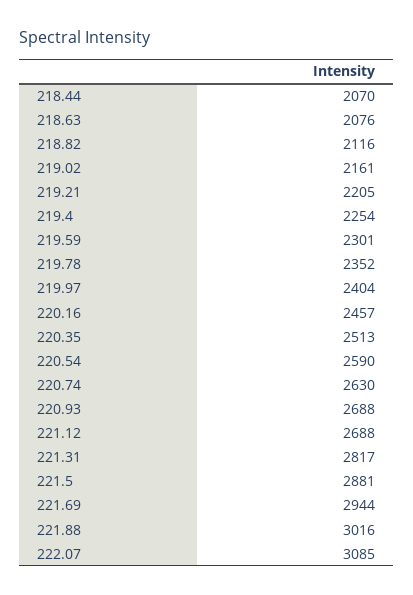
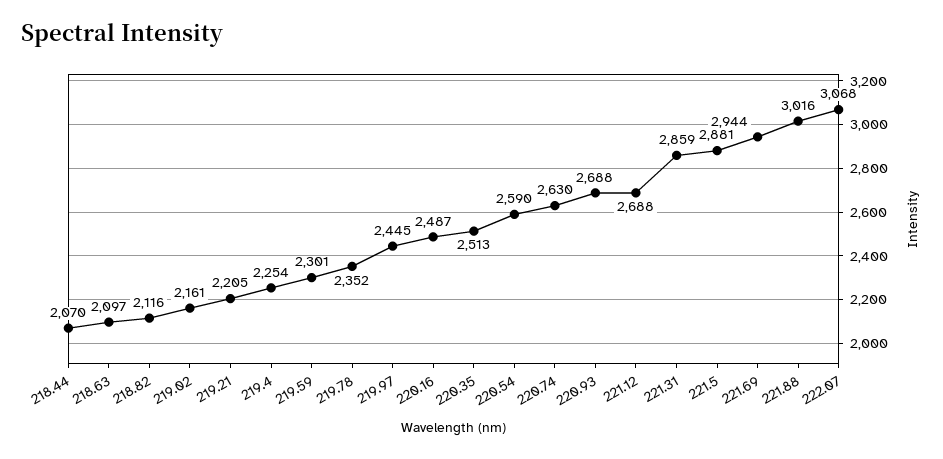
218.63: 2076 -> 2097
219.97: 2404 -> 2445
220.16: 2457 -> 2487
221.31: 2817 -> 2859
222.07: 3085 -> 3068

